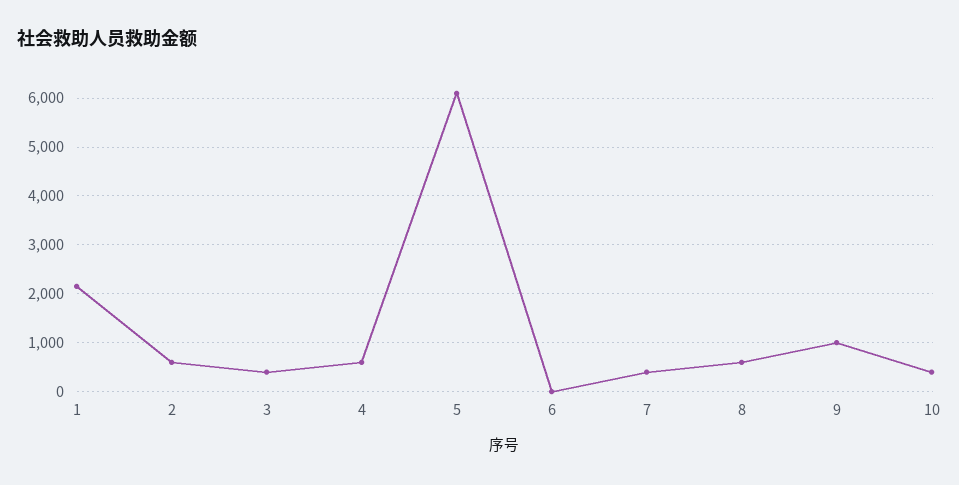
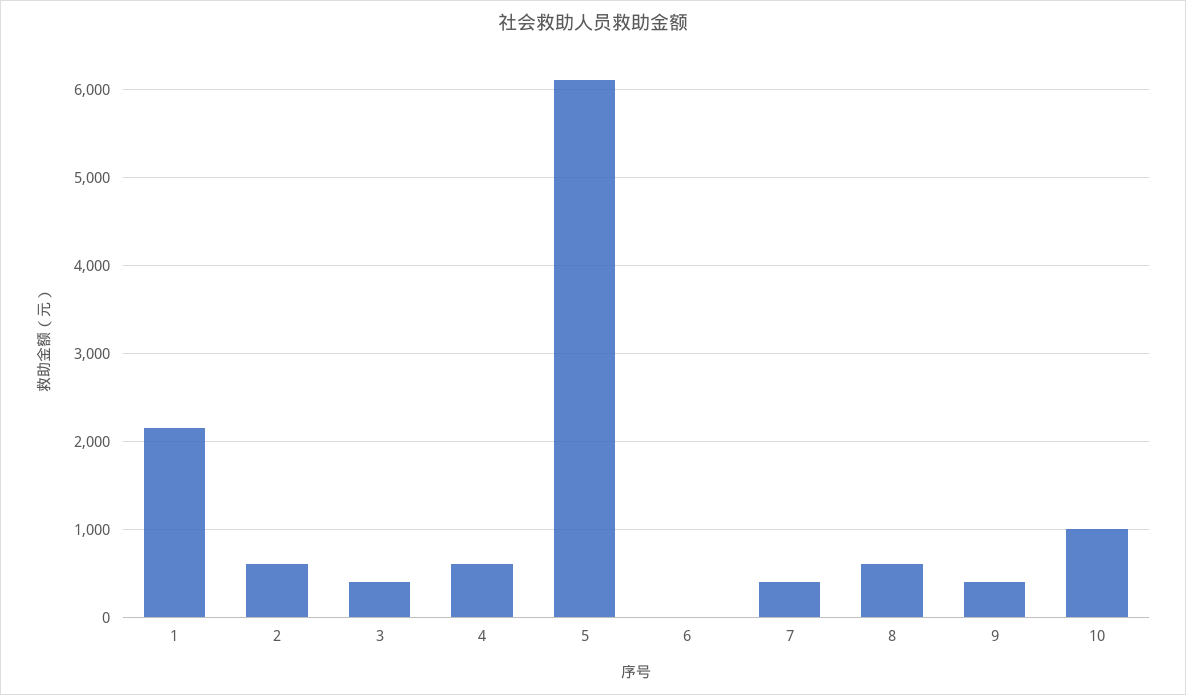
9: 1000 -> 400
10: 400 -> 1000

